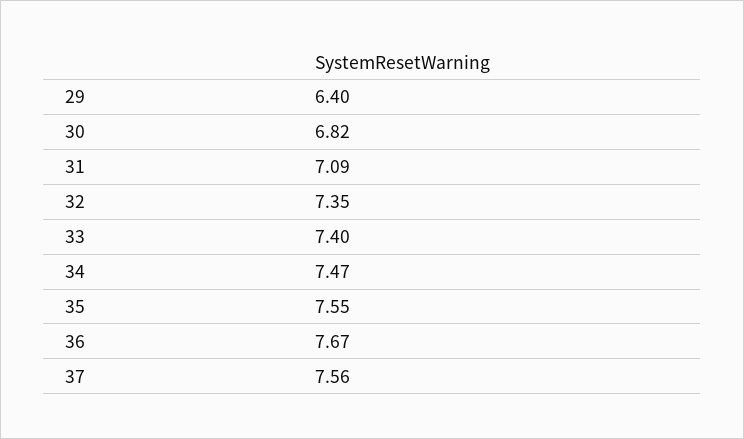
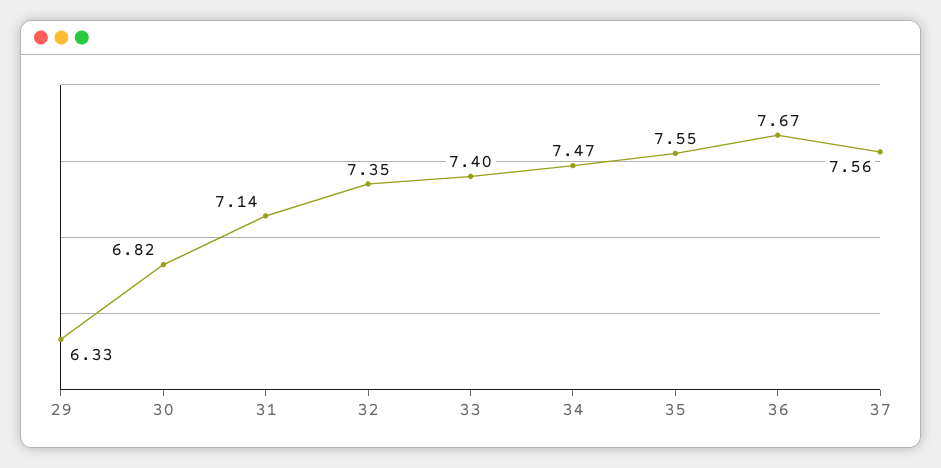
29: 6.4 -> 6.33
31: 7.09 -> 7.14

